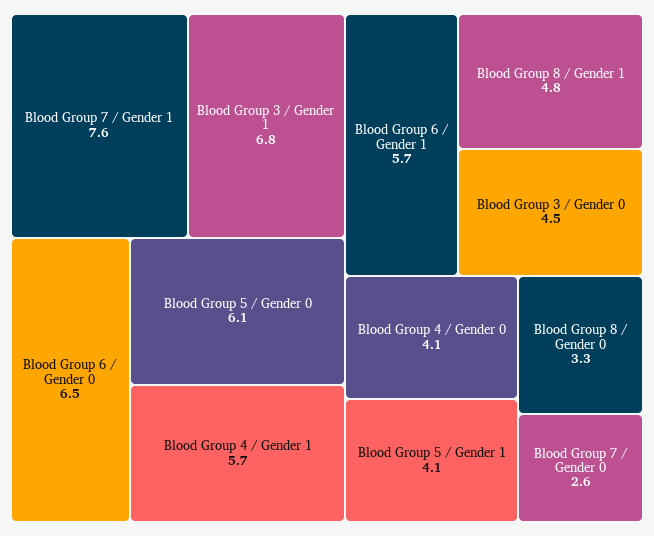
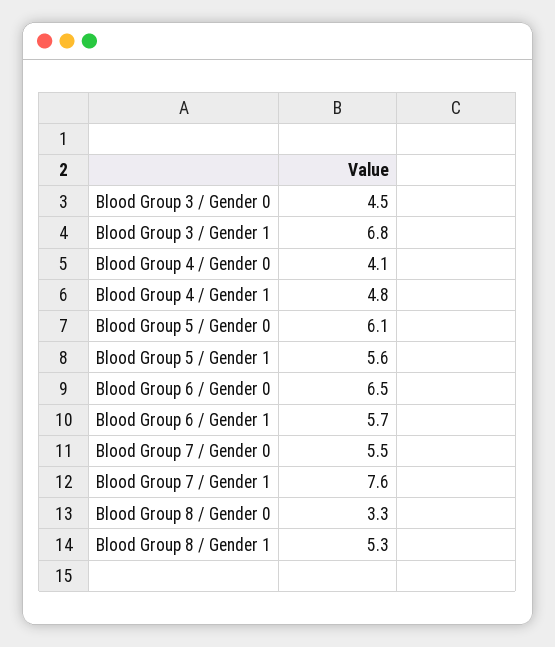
Blood Group 4 / Gender 1: 5.7 -> 4.8
Blood Group 8 / Gender 1: 4.8 -> 5.3
Blood Group 5 / Gender 1: 4.1 -> 5.6
Blood Group 7 / Gender 0: 2.6 -> 5.5

